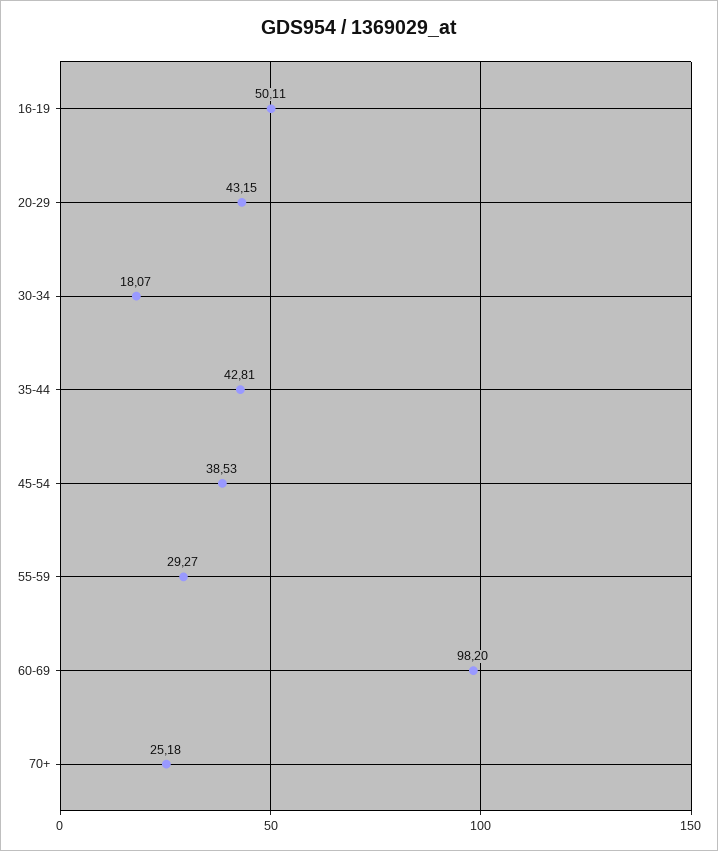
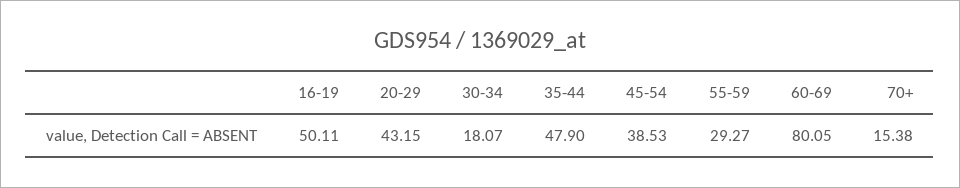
35-44: 42.81 -> 47.9
60-69: 98.2 -> 80.05
70+: 25.18 -> 15.38

